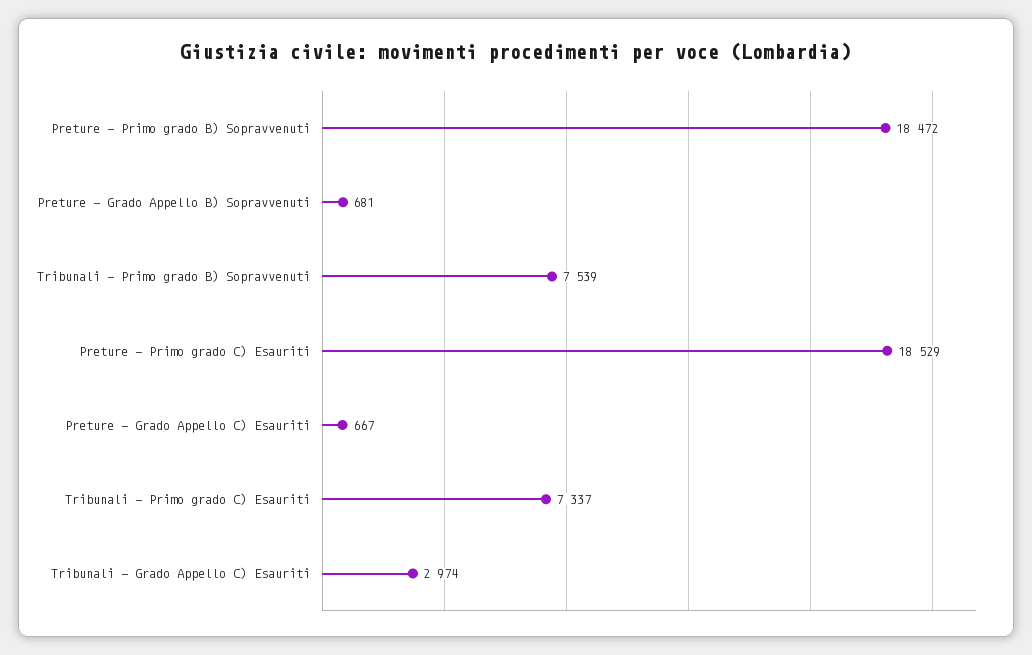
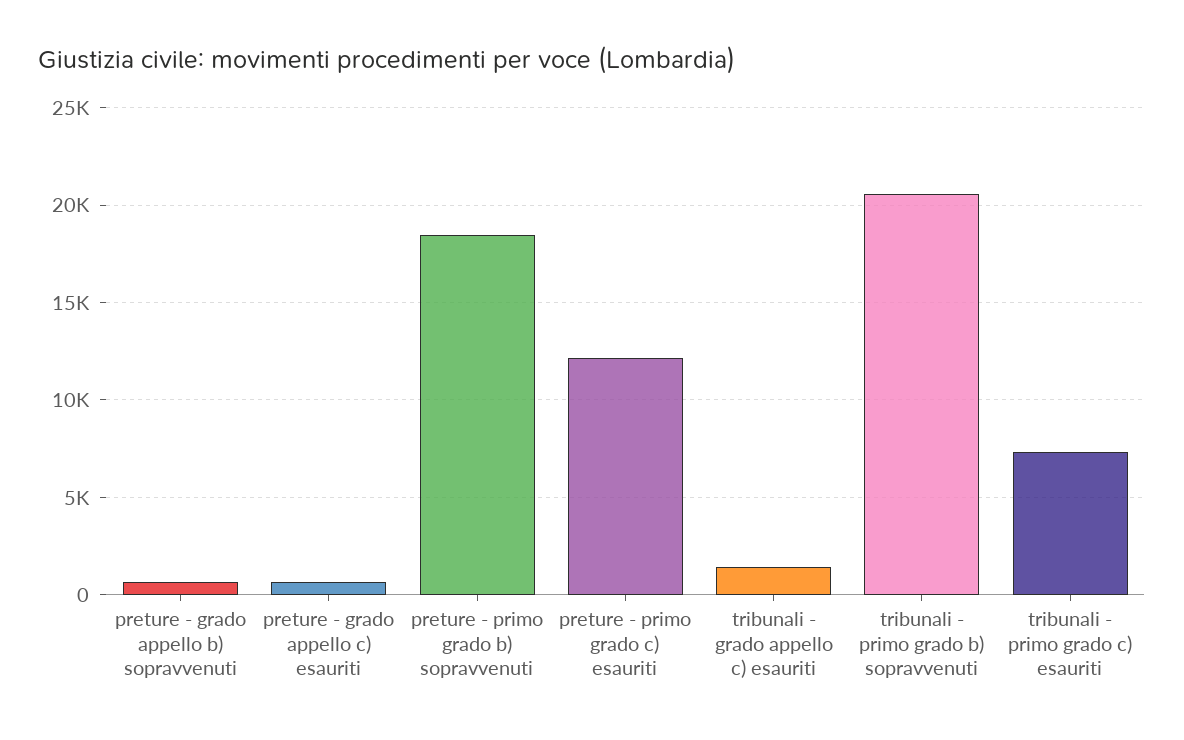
Tribunali - Primo grado B) Sopravvenuti: 7539 -> 20500
Preture - Primo grado C) Esauriti: 18529 -> 12000
Tribunali - Grado Appello C) Esauriti: 2974 -> 1500

